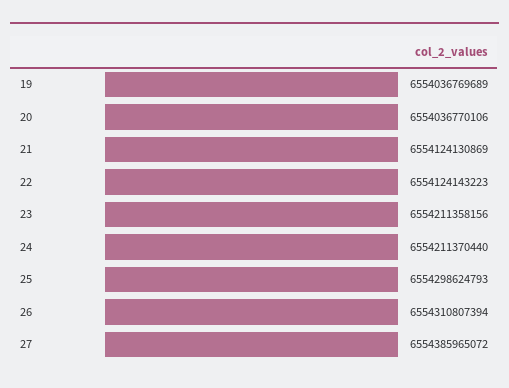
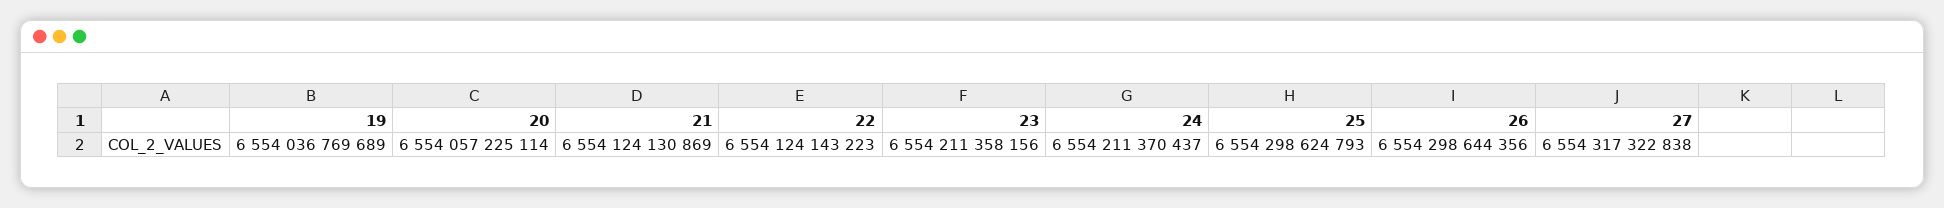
20: 6554036770106 -> 6554057225114
24: 6554211370440 -> 6554211370437
26: 6554310807394 -> 6554298644356
27: 6554385965072 -> 6554317322838

